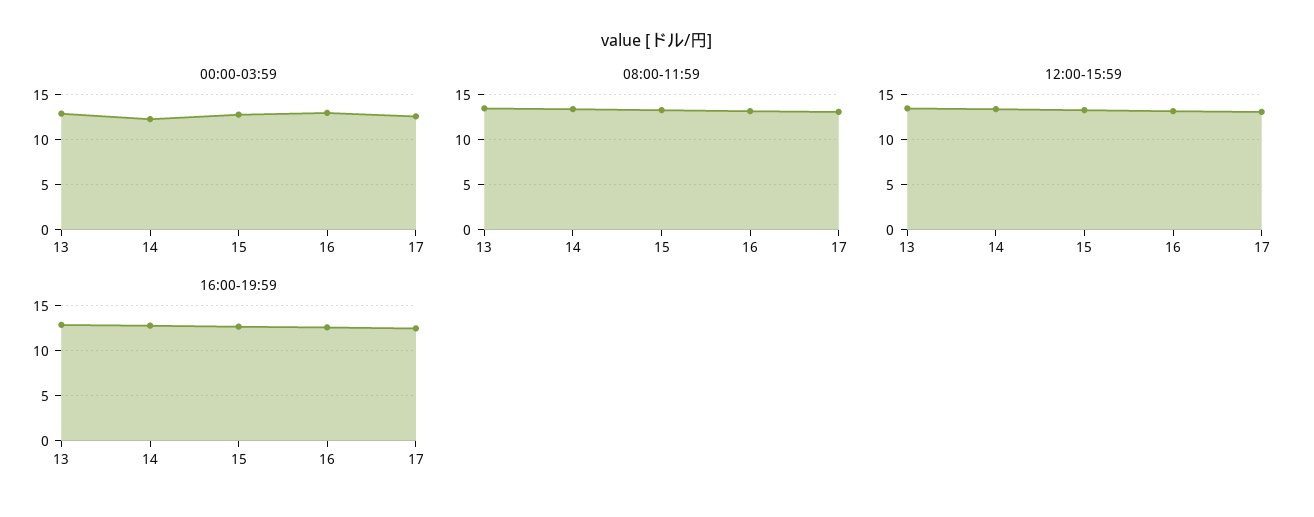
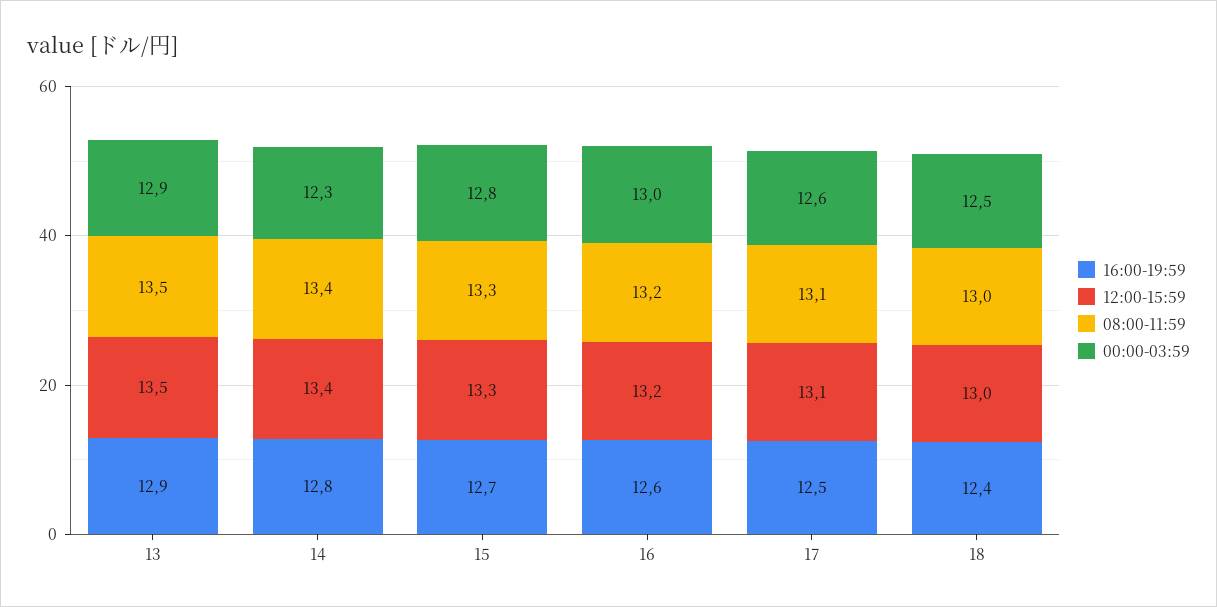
16:00-19:59, 18: none -> 12.4
12:00-15:59, 18: none -> 13
08:00-11:59, 18: none -> 13
00:00-03:59, 18: none -> 12.5

